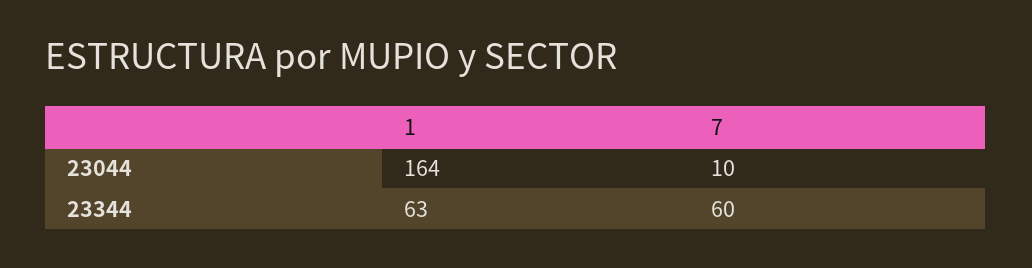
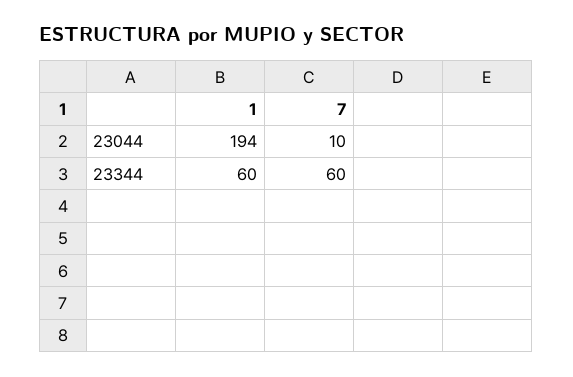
1, 23044: 164 -> 194
1, 23344: 63 -> 60

